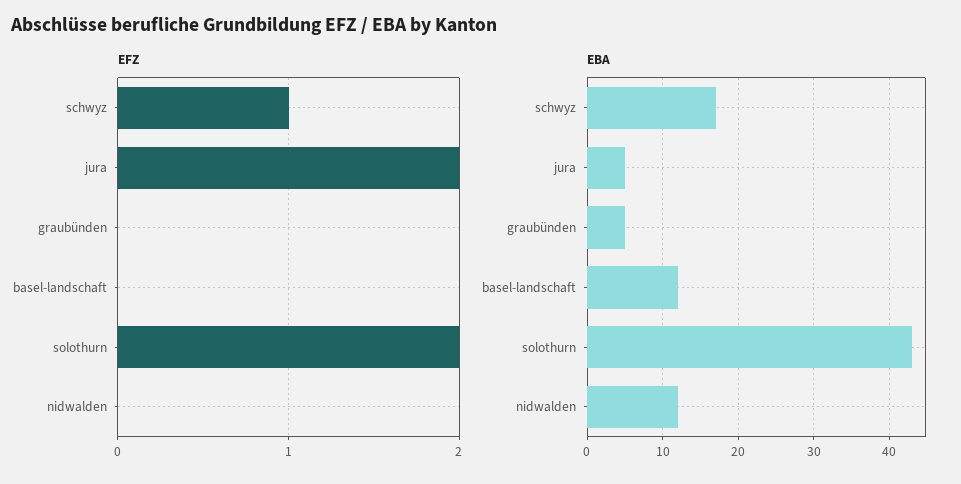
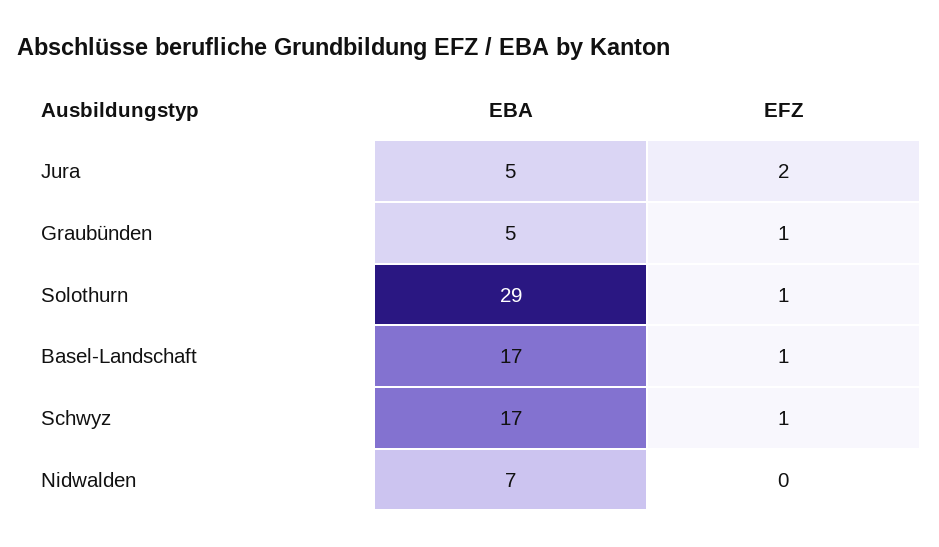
EFZ, graubünden: 0 -> 1
EFZ, basel-landschaft: 0 -> 1
EFZ, solothurn: 2 -> 1
EBA, basel-landschaft: 12 -> 17
EBA, solothurn: 43 -> 29
EBA, nidwalden: 12 -> 7

